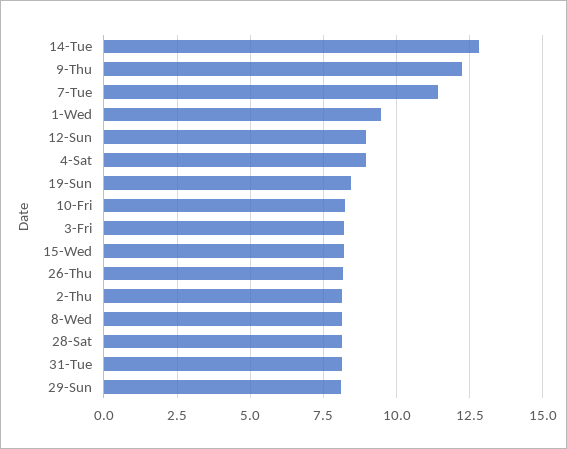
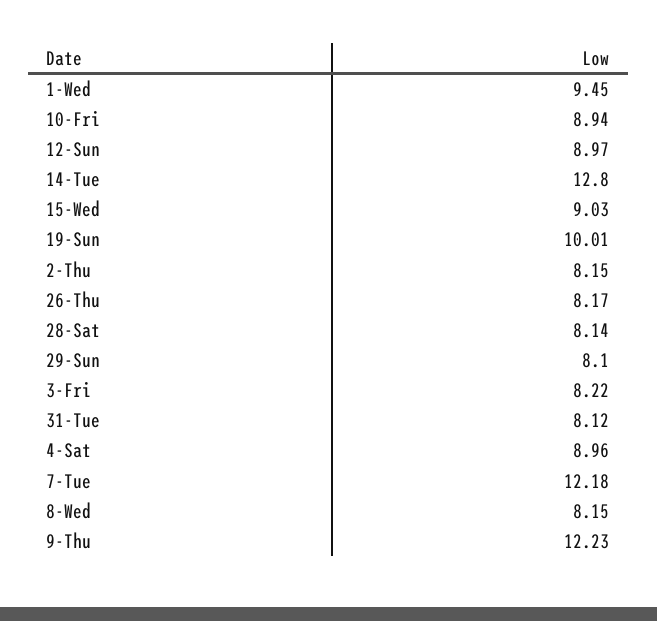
7-Tue: 11.5 -> 12.18
19-Sun: 8.5 -> 10.01
10-Fri: 8.25 -> 8.94
15-Wed: 8.25 -> 9.03

